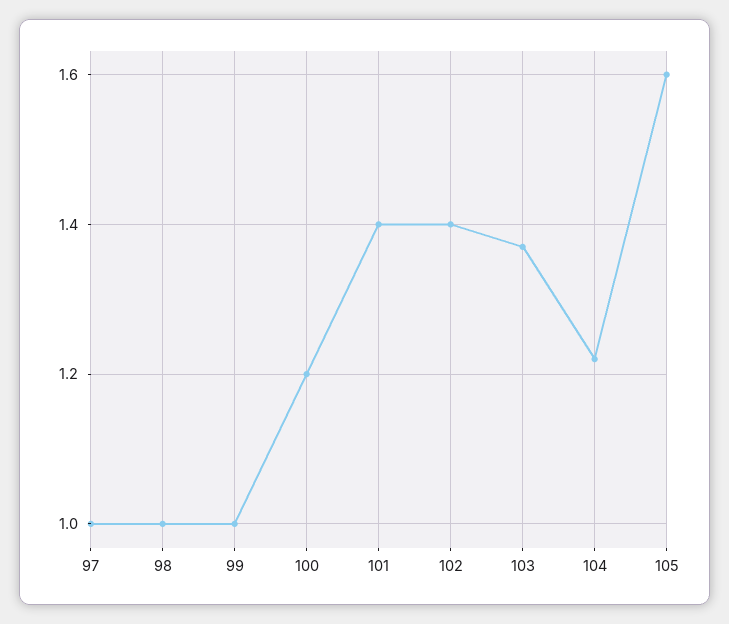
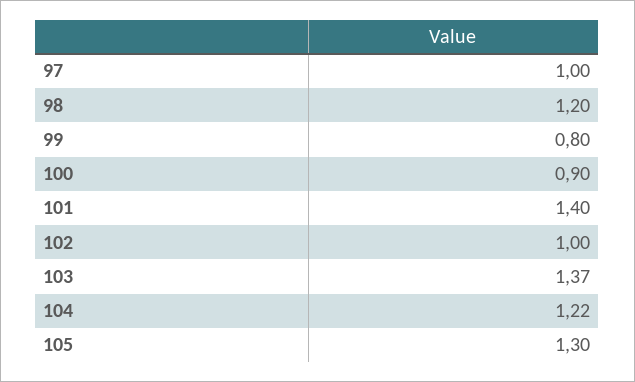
98: 1 -> 1.2
99: 1 -> 0.8
100: 1.2 -> 0.9
102: 1.4 -> 1
105: 1.6 -> 1.3

